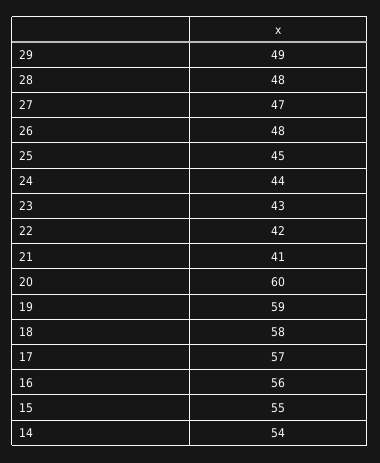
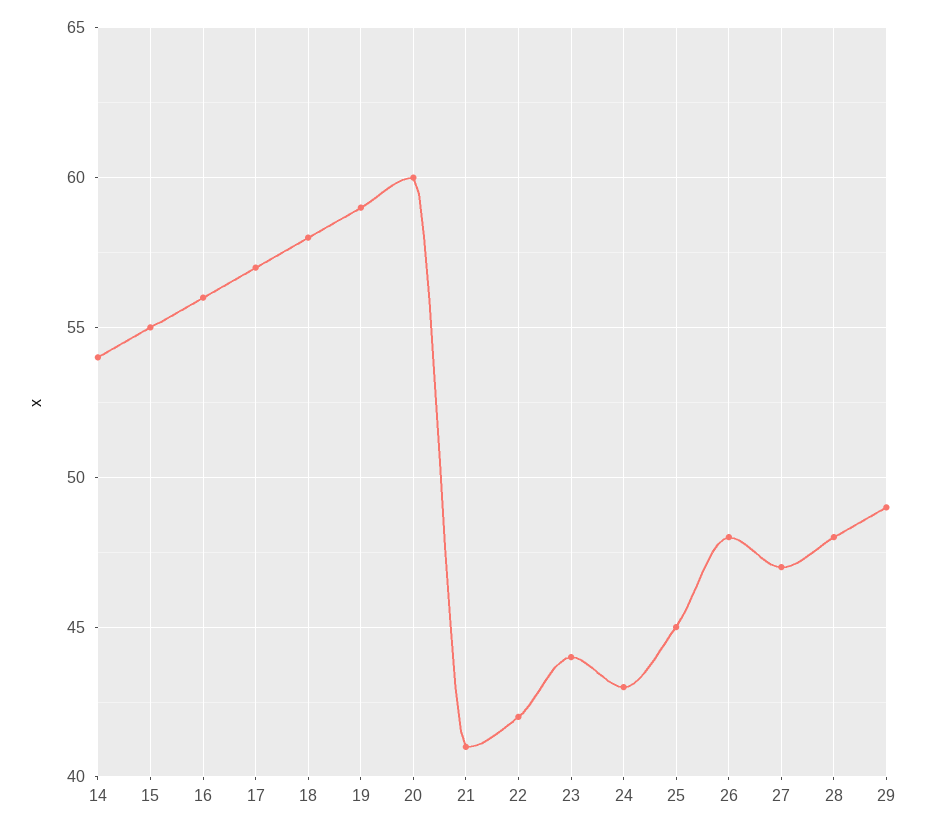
24: 44 -> 43
23: 43 -> 44

